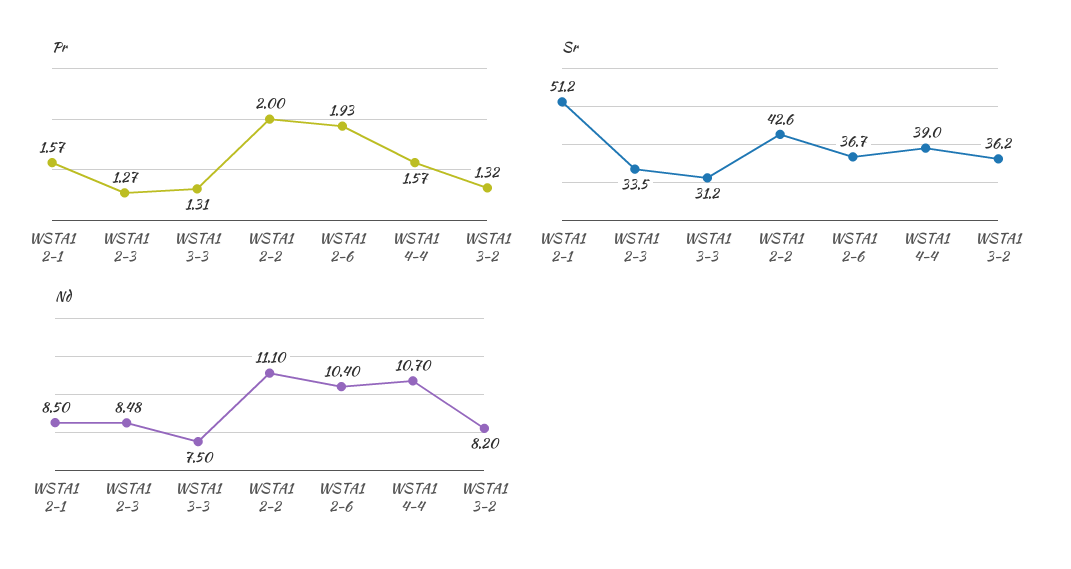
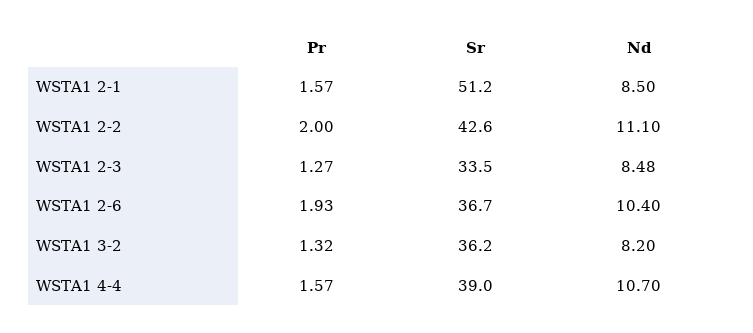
Pr, WSTA1 3-3: 1.31 -> none
Sr, WSTA1 3-3: 31.2 -> none
Nd, WSTA1 3-3: 7.5 -> none

